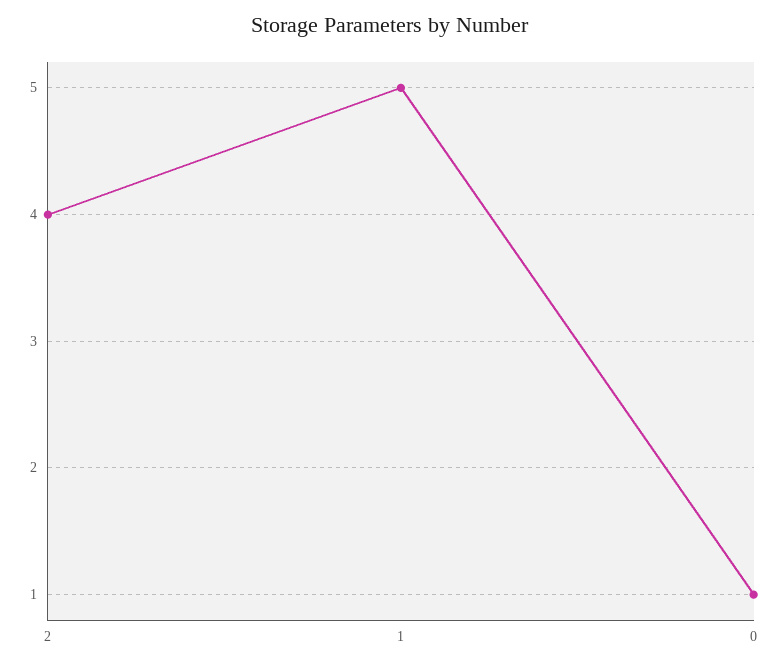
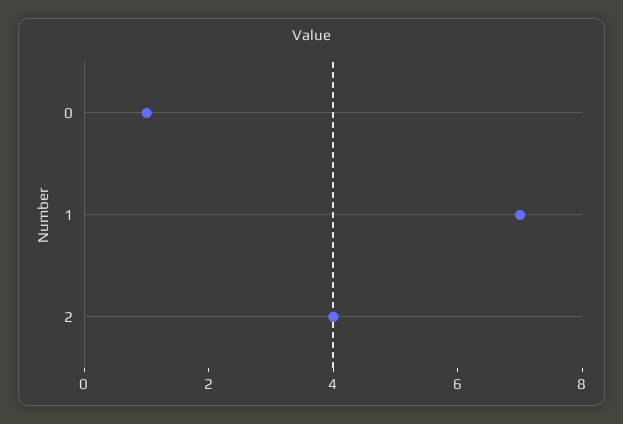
1: 5 -> 7

